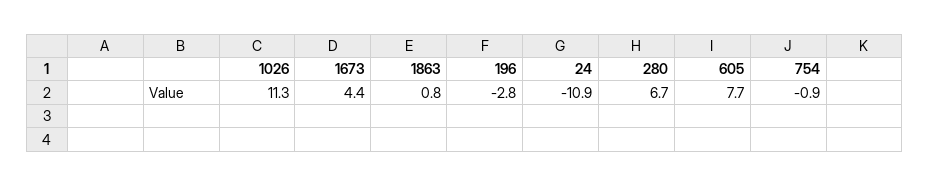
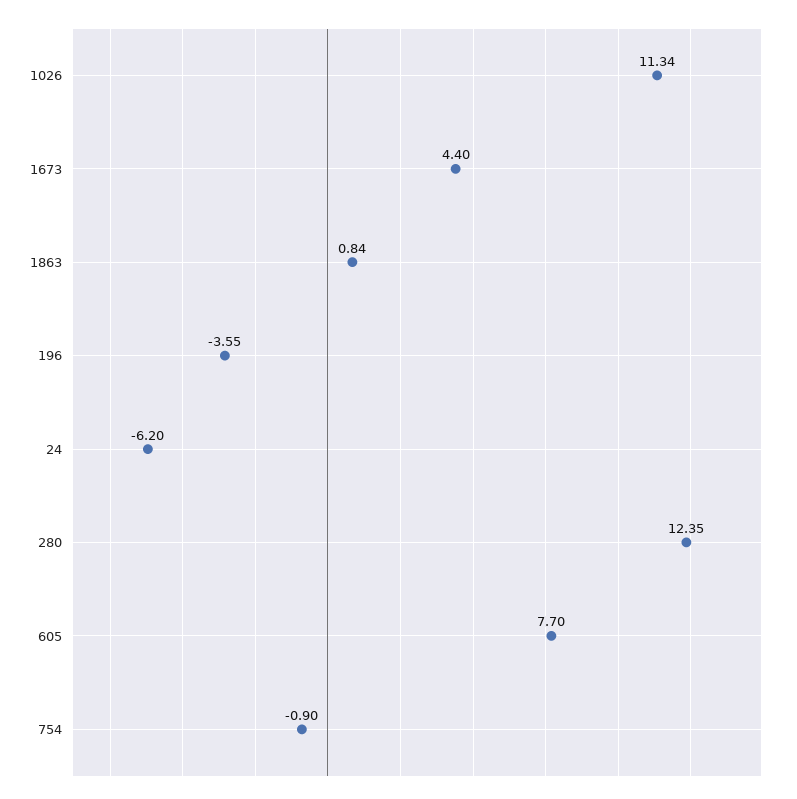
196: -2.8 -> -3.55
24: -10.9 -> -6.2
280: 6.7 -> 12.35

